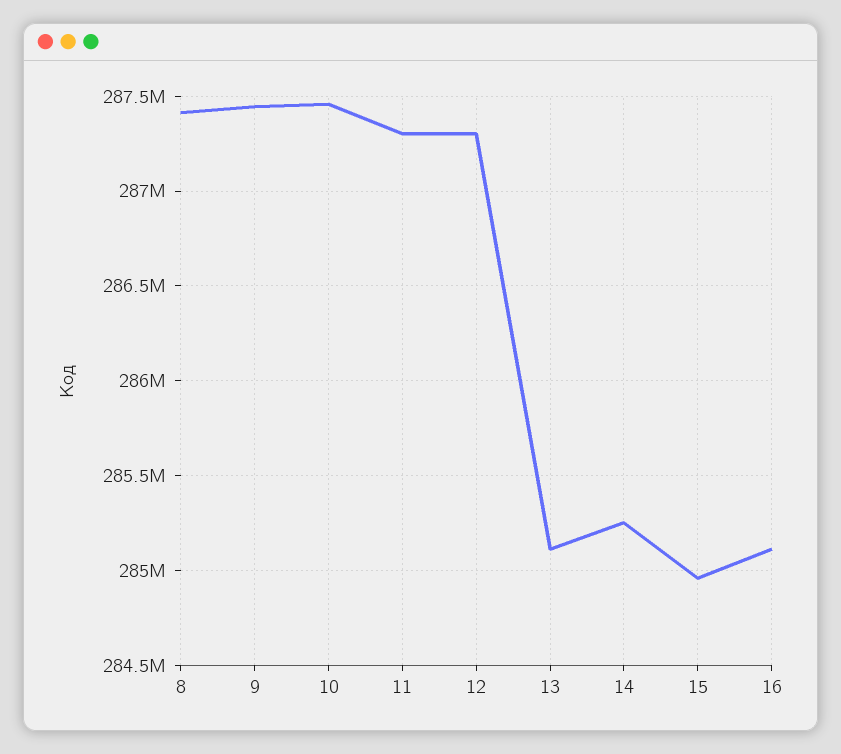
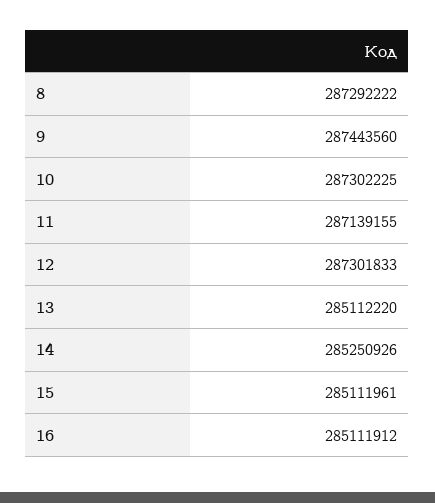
8: 287400000 -> 287292222
10: 287450000 -> 287302225
11: 287300000 -> 287139155
15: 284950000 -> 285111961

